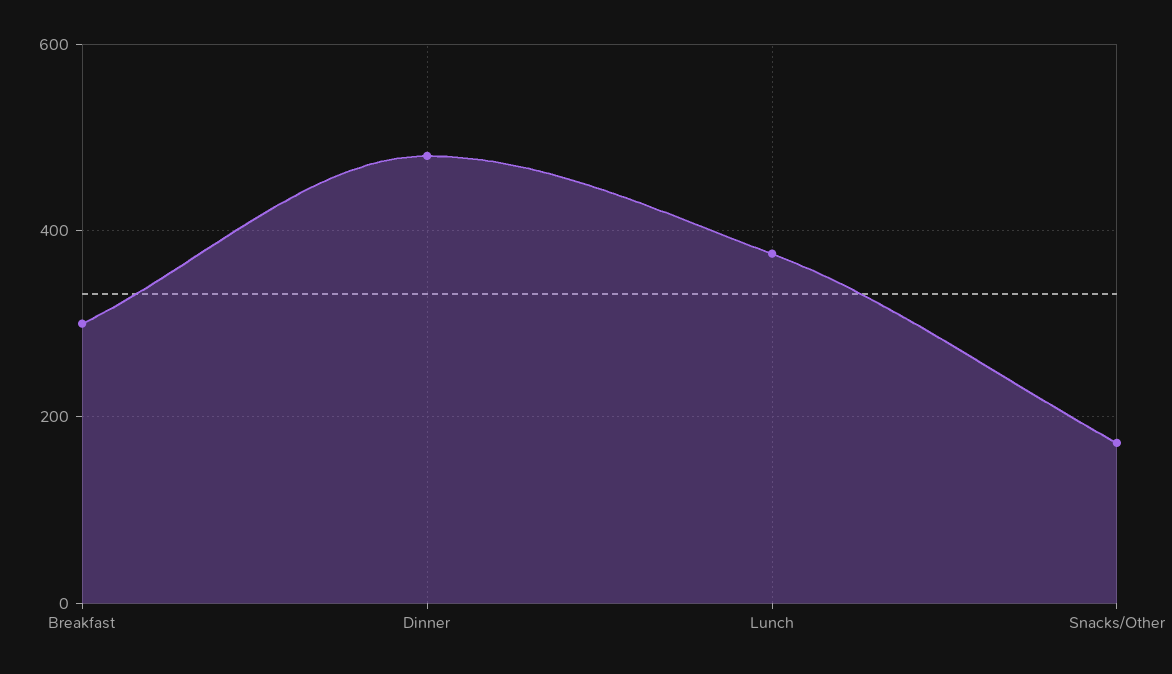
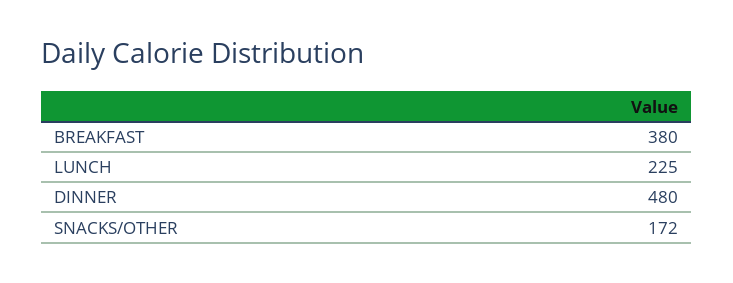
Breakfast: 300 -> 380
Lunch: 380 -> 225

